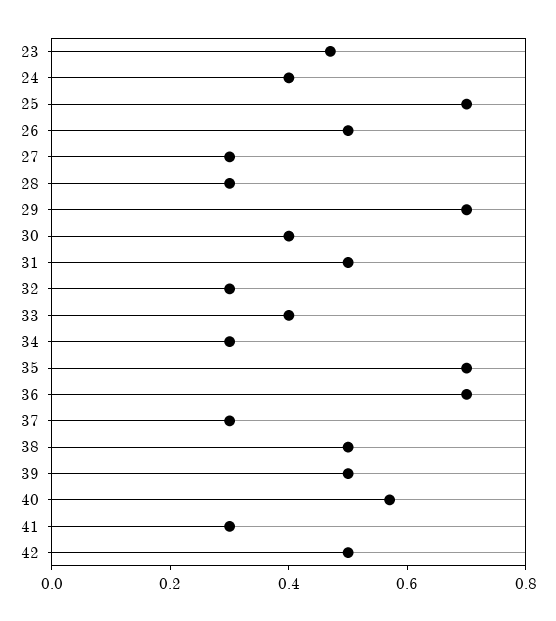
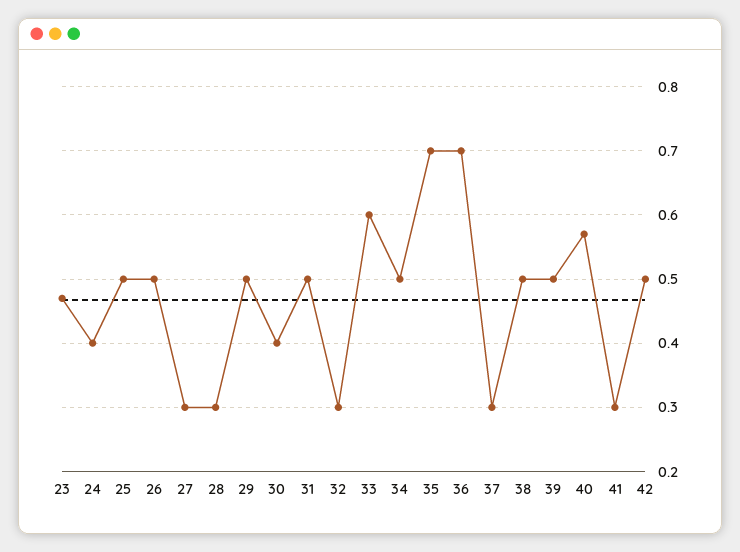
25: 0.7 -> 0.5
29: 0.7 -> 0.5
33: 0.4 -> 0.6
34: 0.3 -> 0.5

